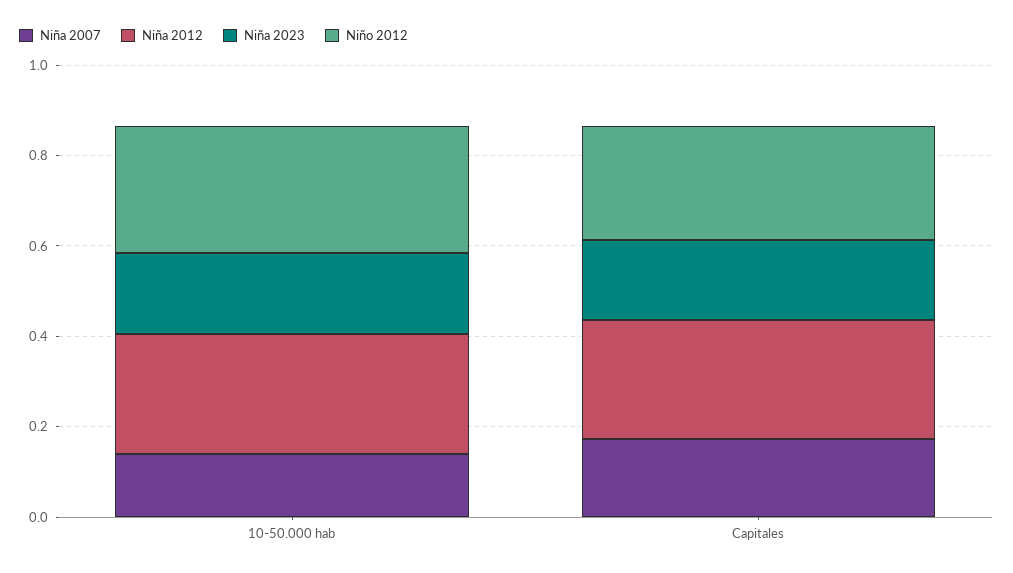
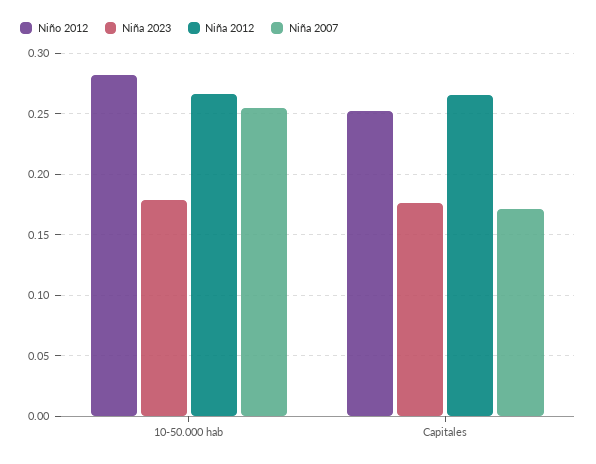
Niña 2007, 10-50.000 hab: 0.15 -> 0.255

